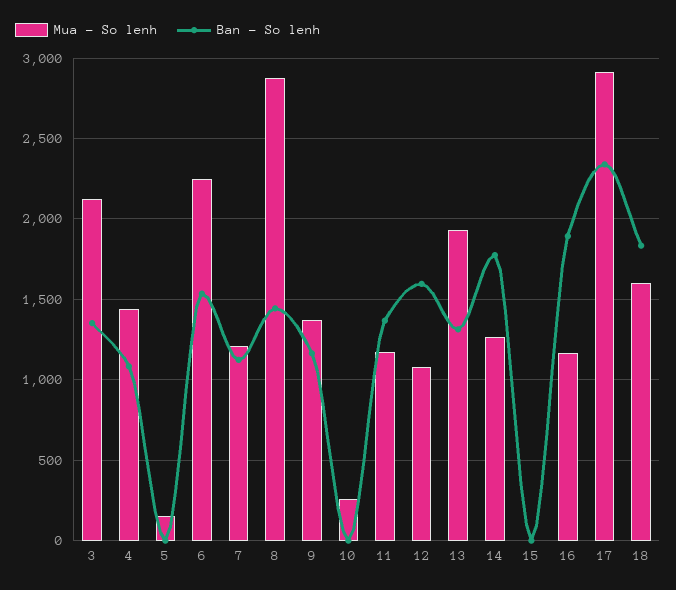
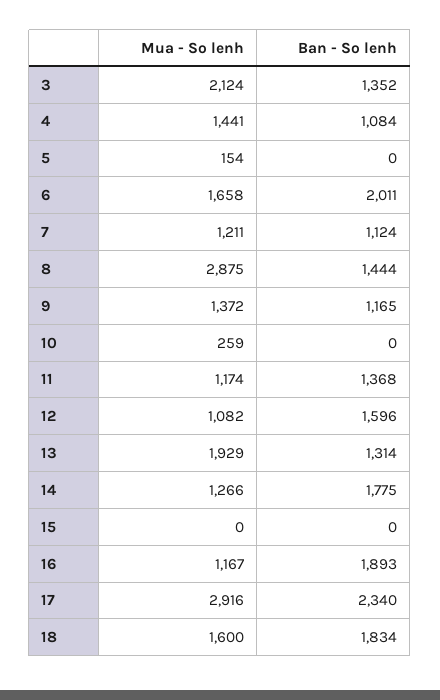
Mua - So lenh, 6: 2250 -> 1658
Ban - So lenh, 6: 1550 -> 2011

